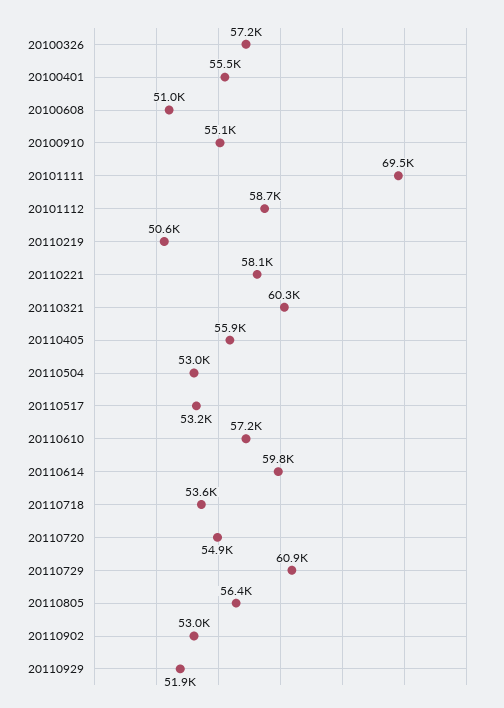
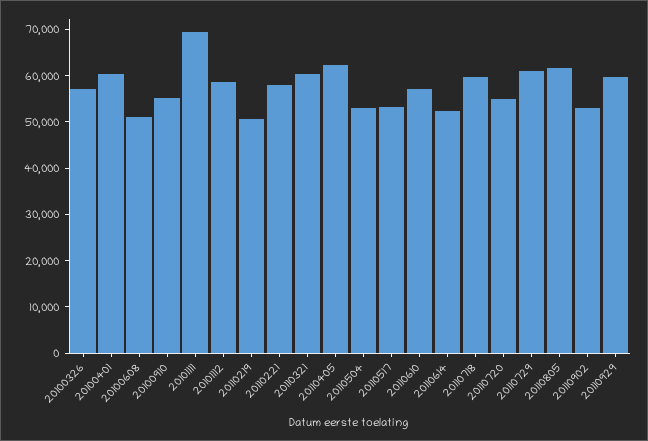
20100401: 55500 -> 60000
20110405: 55900 -> 62000
20110614: 59800 -> 52000
20110718: 53600 -> 60000
20110805: 56400 -> 62000
20110929: 51900 -> 60000

